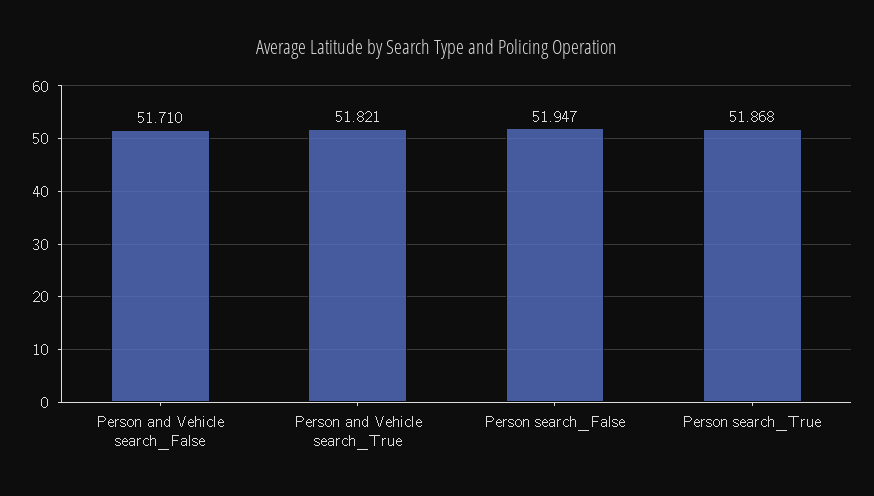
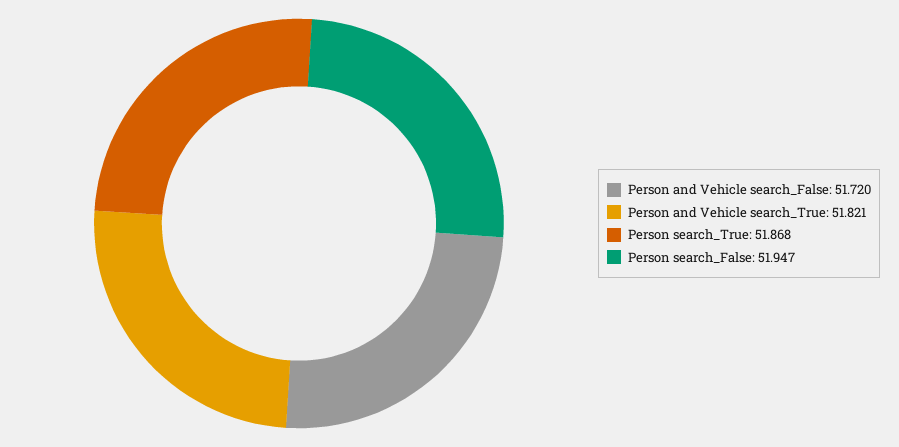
Person and Vehicle search_False: 51.71 -> 51.72

